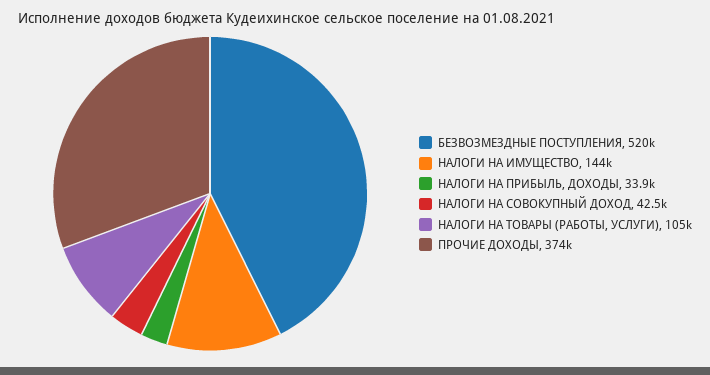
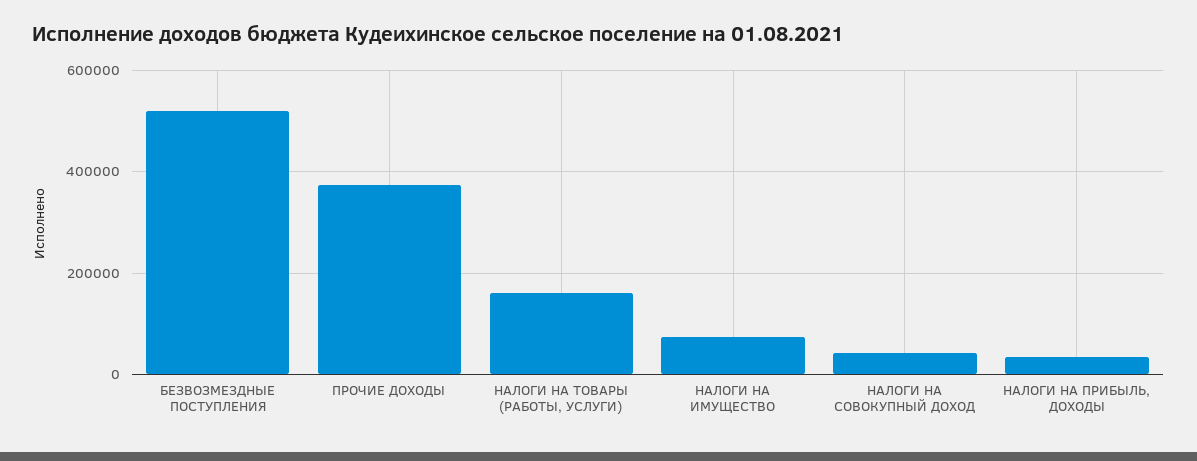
НАЛОГИ НА ИМУЩЕСТВО: 144000 -> 80000
НАЛОГИ НА ТОВАРЫ (РАБОТЫ, УСЛУГИ): 105000 -> 160000

